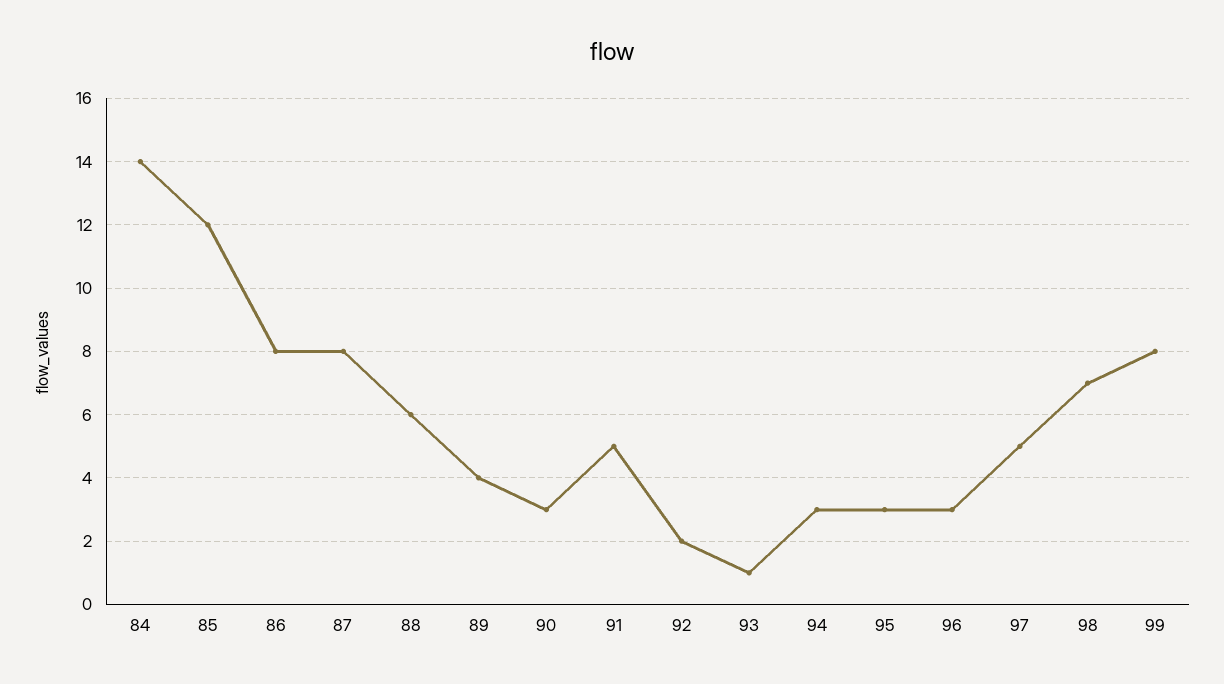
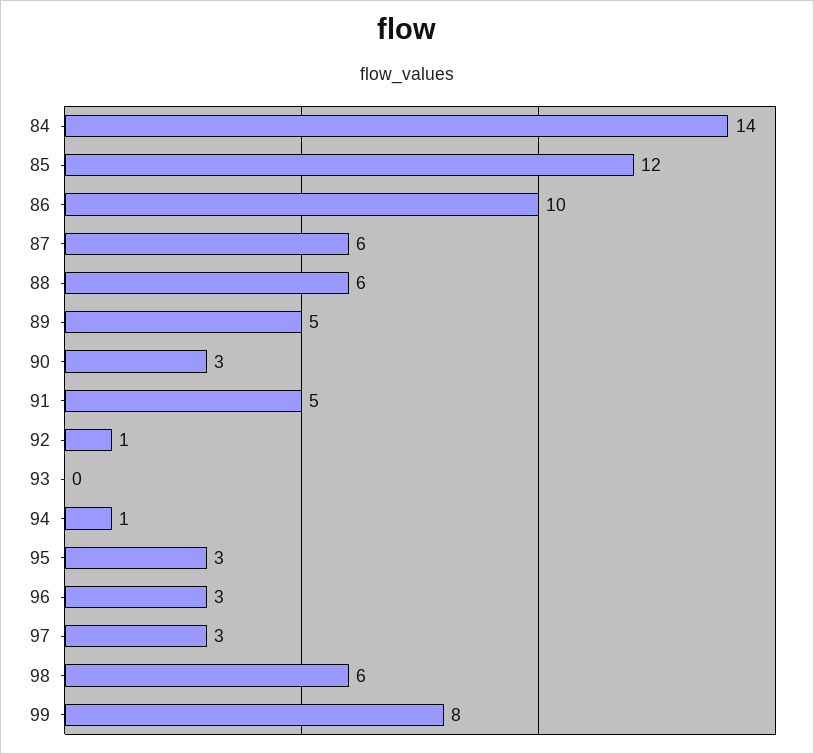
86: 8 -> 10
87: 8 -> 6
89: 4 -> 5
92: 2 -> 1
93: 1 -> 0
94: 3 -> 1
97: 5 -> 3
98: 7 -> 6

